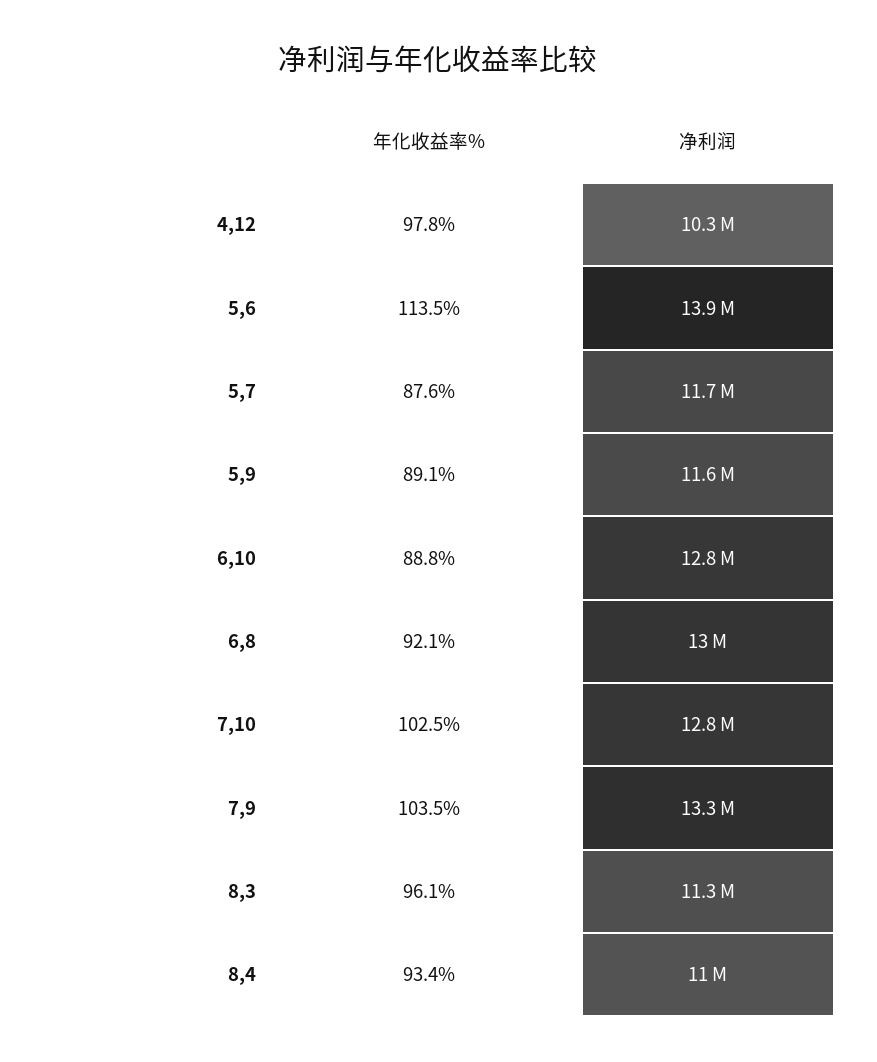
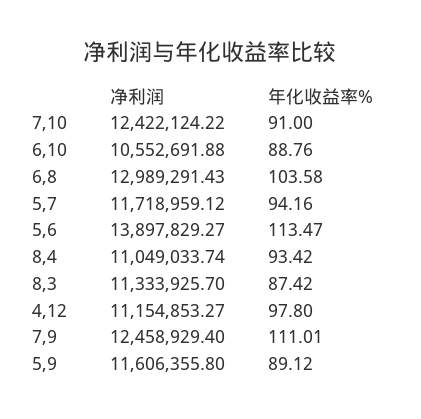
净利润, 4,12: 10300000 -> 11154853.27
年化收益率%, 5,7: 87.6 -> 94.16
净利润, 6,10: 12800000 -> 10552691.88
年化收益率%, 6,8: 92.1 -> 103.58
年化收益率%, 7,10: 102.5 -> 91
净利润, 7,10: 12800000 -> 12422124.22
年化收益率%, 7,9: 103.5 -> 111.01
净利润, 7,9: 13300000 -> 12458929.4
年化收益率%, 8,3: 96.1 -> 87.42

